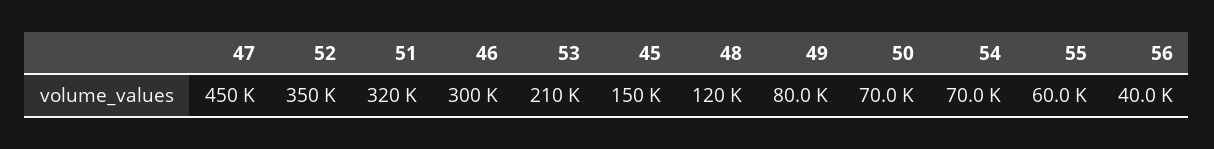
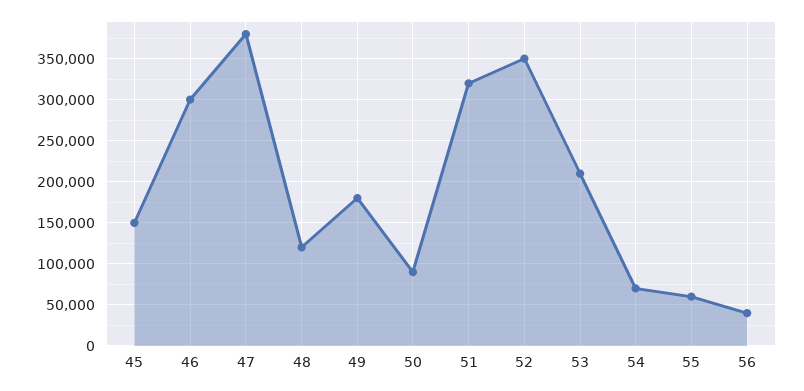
47: 450000 -> 380000
49: 80000 -> 180000
50: 70000 -> 90000

